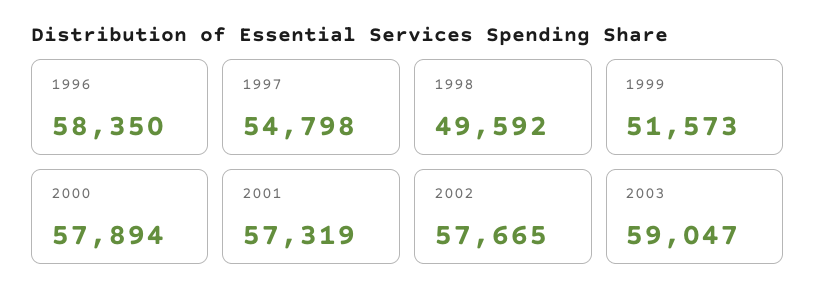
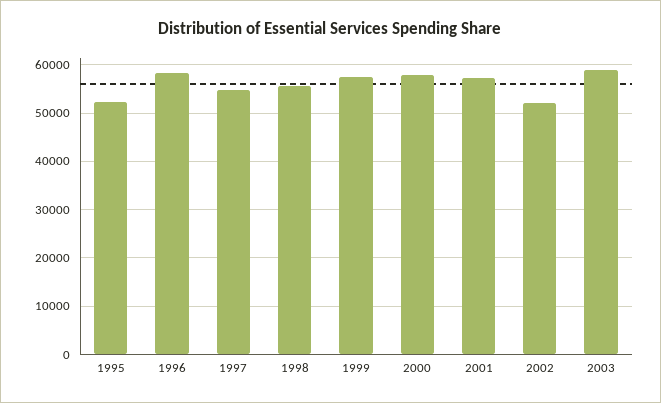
1998: 49592 -> 56000
1999: 51573 -> 58000
2002: 57665 -> 52000
1995: none -> 52000

